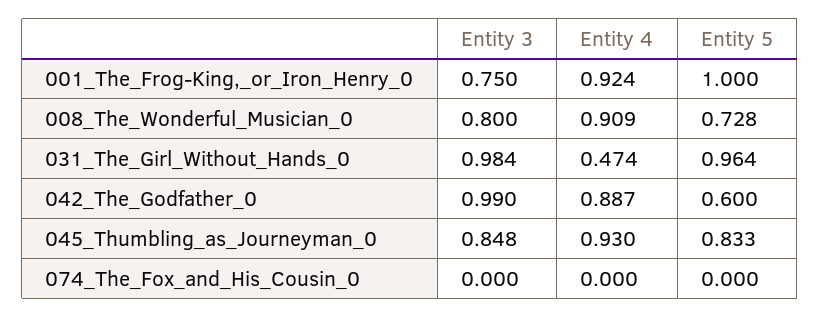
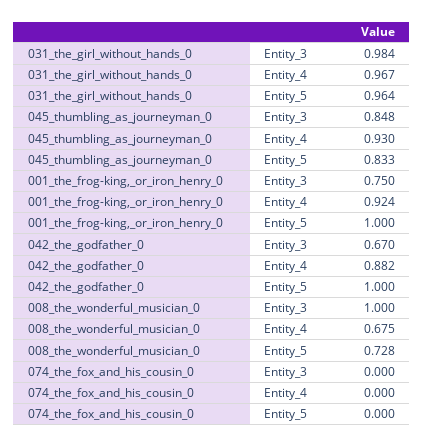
Entity 3, 008_The_Wonderful_Musician_0: 0.8 -> 1
Entity 4, 008_The_Wonderful_Musician_0: 0.909 -> 0.675
Entity 4, 031_The_Girl_Without_Hands_0: 0.474 -> 0.967
Entity 3, 042_The_Godfather_0: 0.99 -> 0.67
Entity 4, 042_The_Godfather_0: 0.887 -> 0.882
Entity 5, 042_The_Godfather_0: 0.6 -> 1

